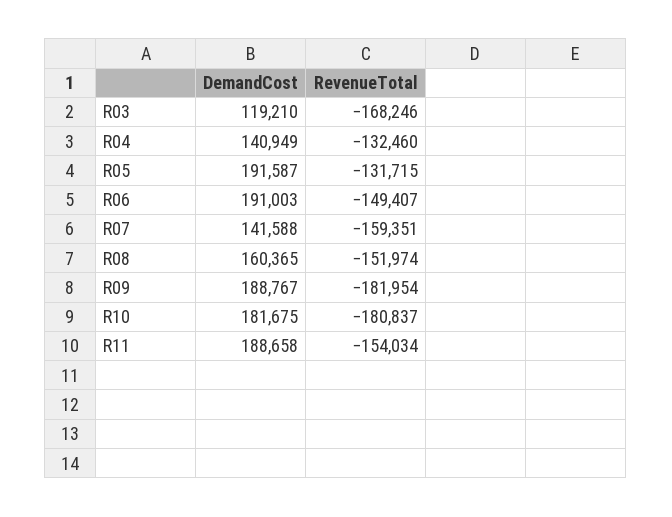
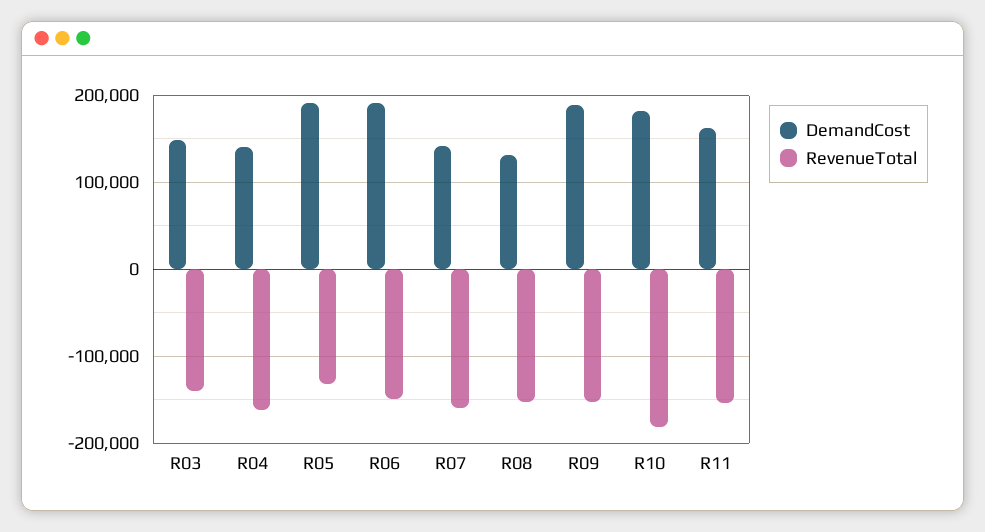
DemandCost, R03: 119210 -> 150000
RevenueTotal, R03: -168246 -> -140000
RevenueTotal, R04: -132460 -> -160000
DemandCost, R08: 160365 -> 130000
RevenueTotal, R09: -181954 -> -150000
DemandCost, R11: 188658 -> 160000

